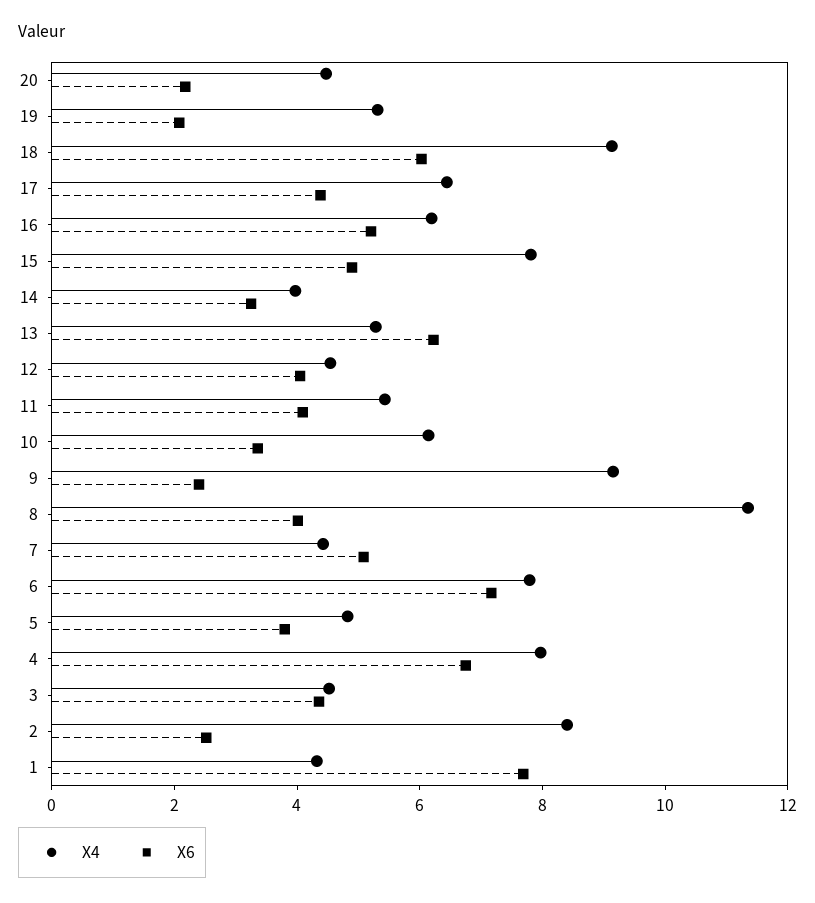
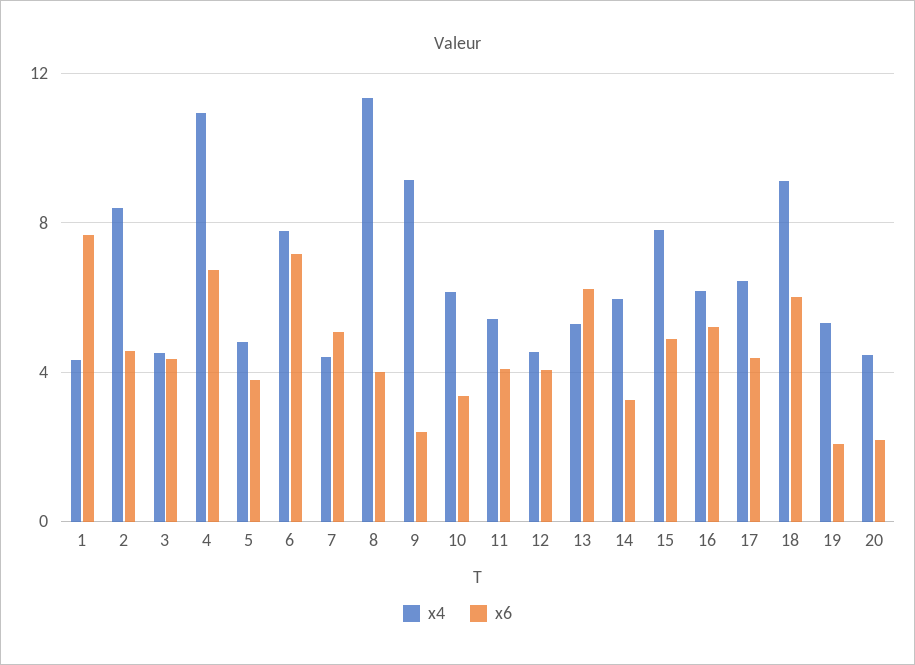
X4, 14: 4 -> 6
X4, 4: 8 -> 11
X6, 2: 2.5 -> 4.5

